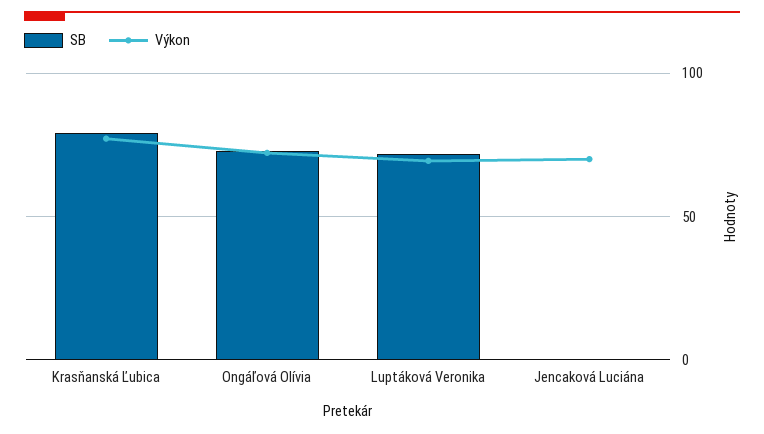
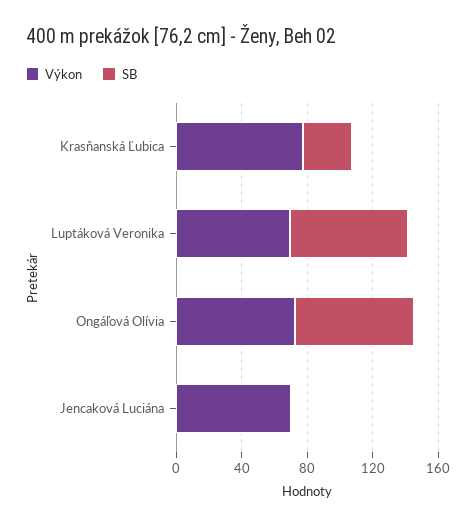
SB, Krasňanská Ľubica: 80 -> 30

